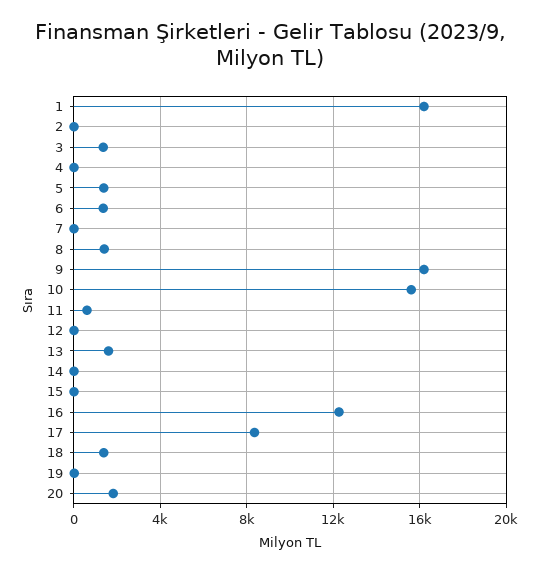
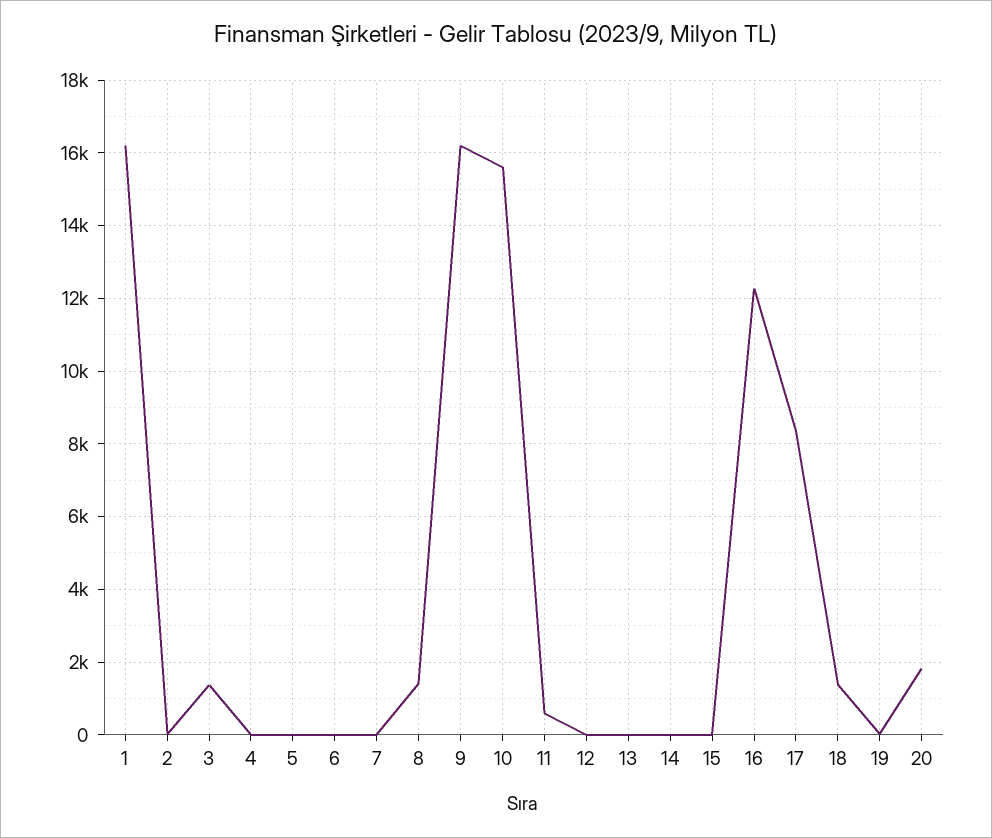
5: 1500 -> 0
6: 1500 -> 0
13: 1500 -> 0

